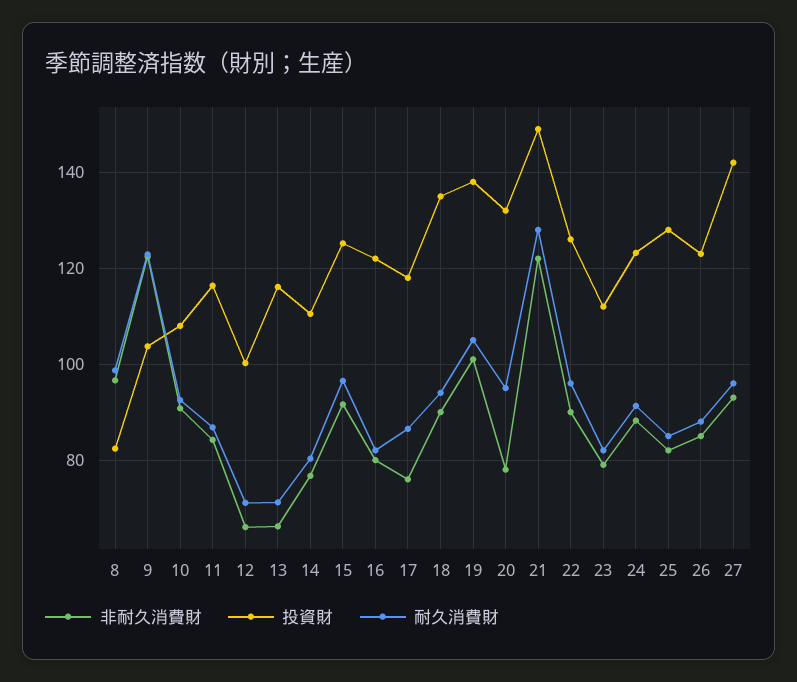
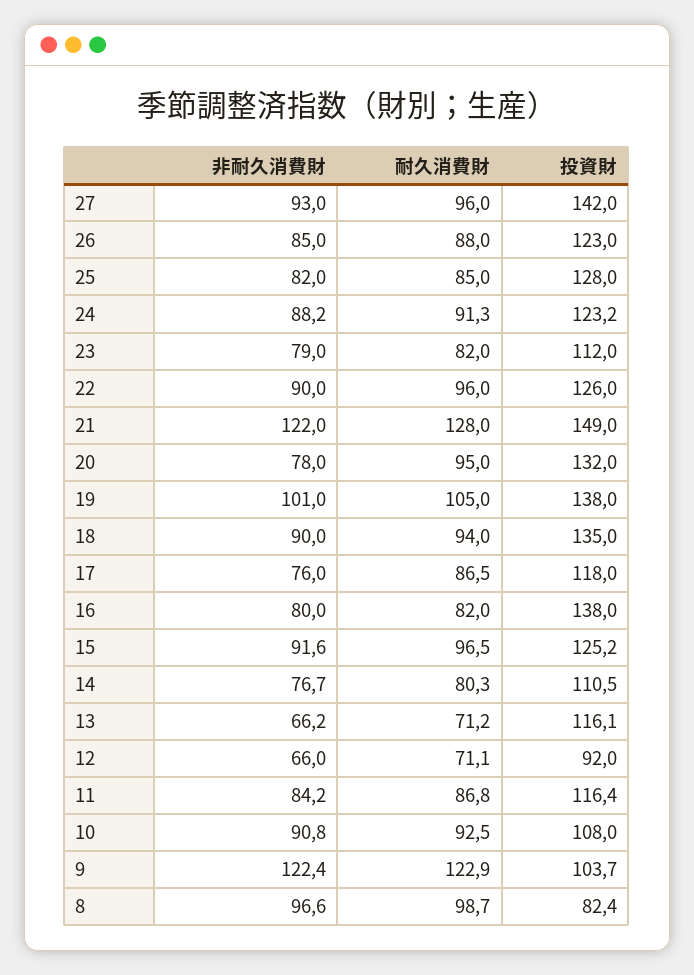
投資財, 12: 100 -> 92
投資財, 16: 122 -> 138

